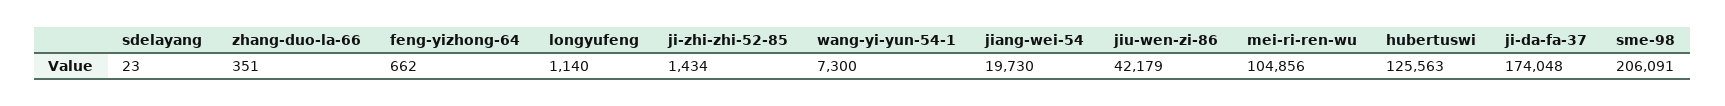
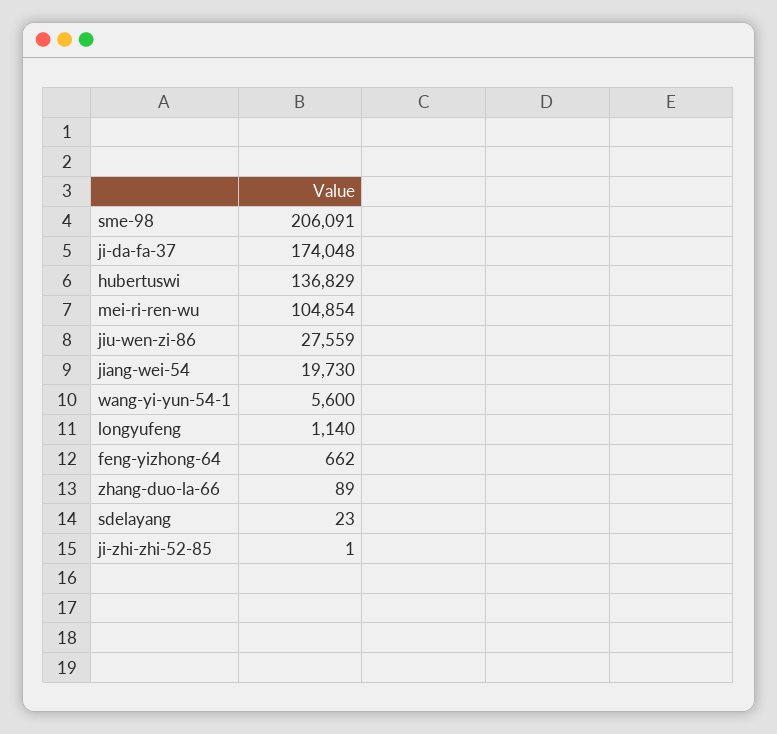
zhang-duo-la-66: 351 -> 89
ji-zhi-zhi-52-85: 1434 -> 1
wang-yi-yun-54-1: 7300 -> 5600
jiu-wen-zi-86: 42179 -> 27559
mei-ri-ren-wu: 104856 -> 104854
hubertuswi: 125563 -> 136829

